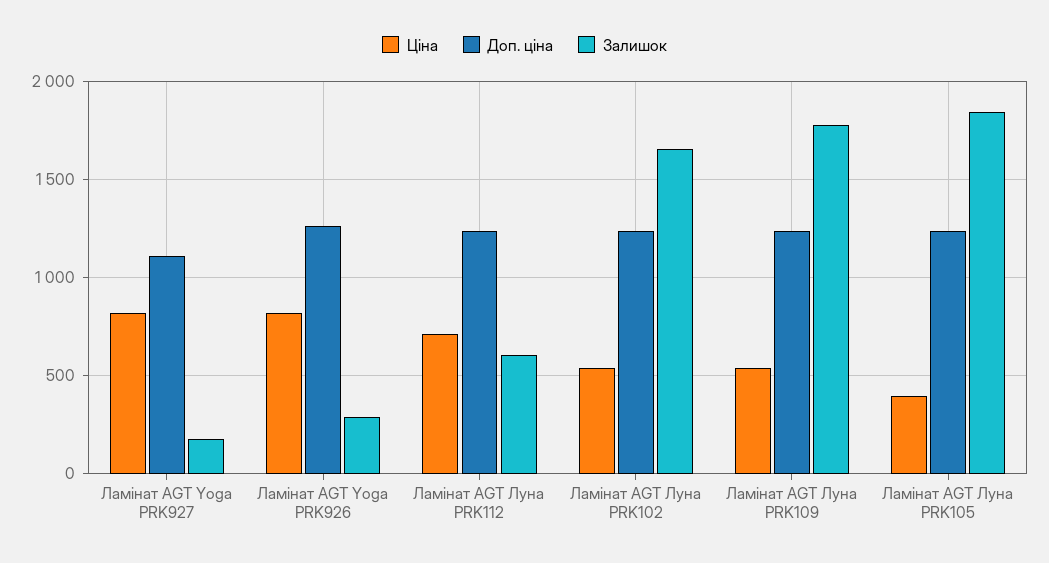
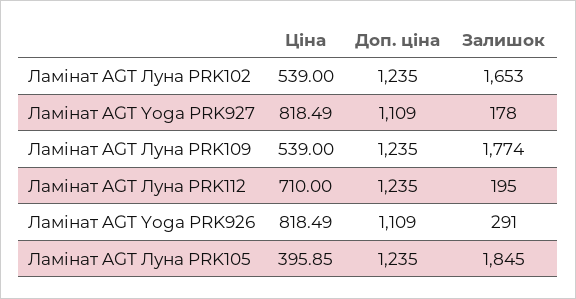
Доп. ціна, Ламінат AGT Yoga PRK926: 1250 -> 1109
Залишок, Ламінат AGT Луна PRK112: 600 -> 195

